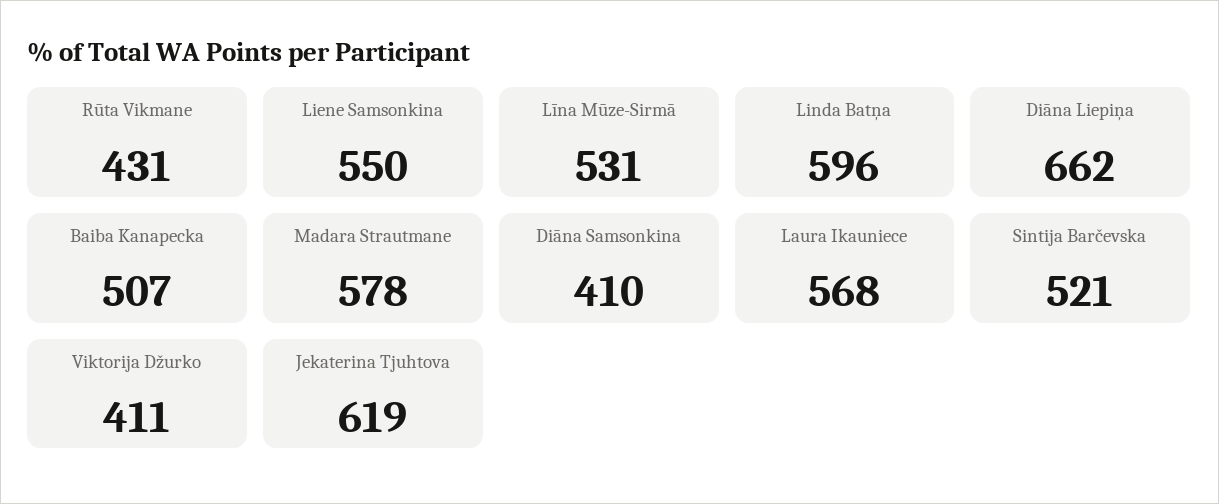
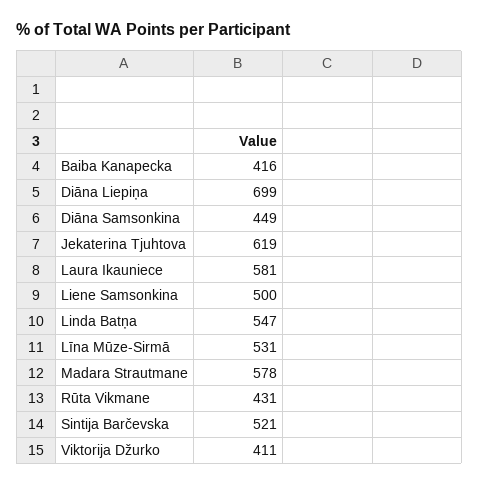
Liene Samsonkina: 550 -> 500
Linda Batņa: 596 -> 547
Diāna Liepiņa: 662 -> 699
Baiba Kanapecka: 507 -> 416
Diāna Samsonkina: 410 -> 449
Laura Ikauniece: 568 -> 581

